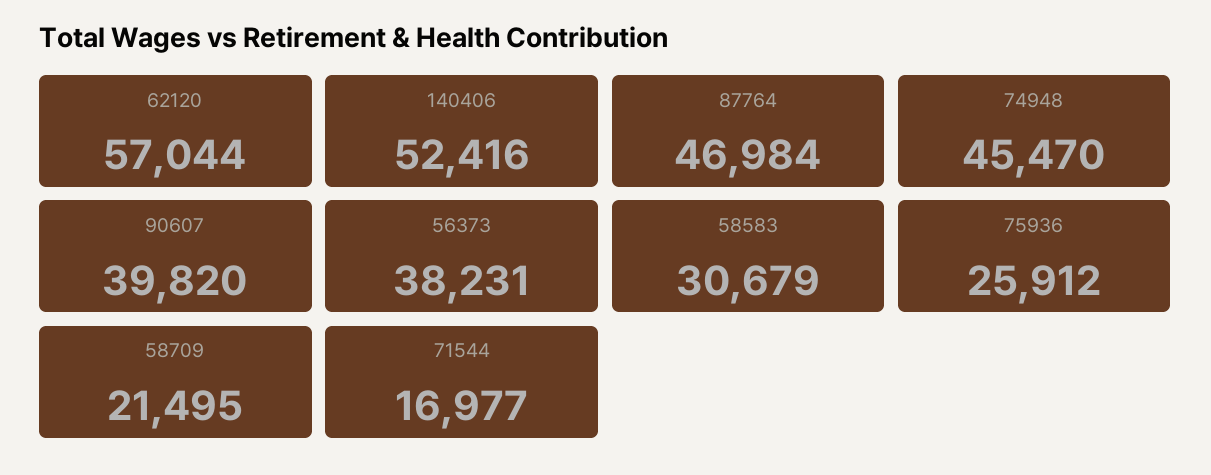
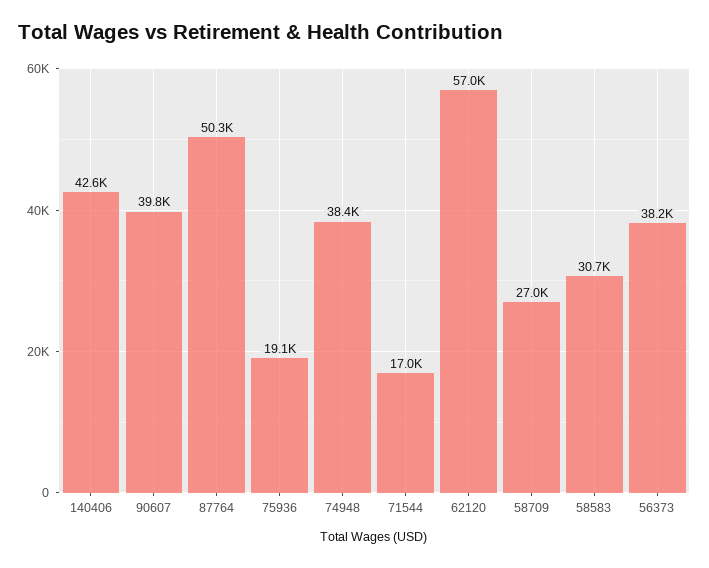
140406: 52416 -> 42600
87764: 46984 -> 50300
74948: 45470 -> 38400
75936: 25912 -> 19100
58709: 21495 -> 27000

